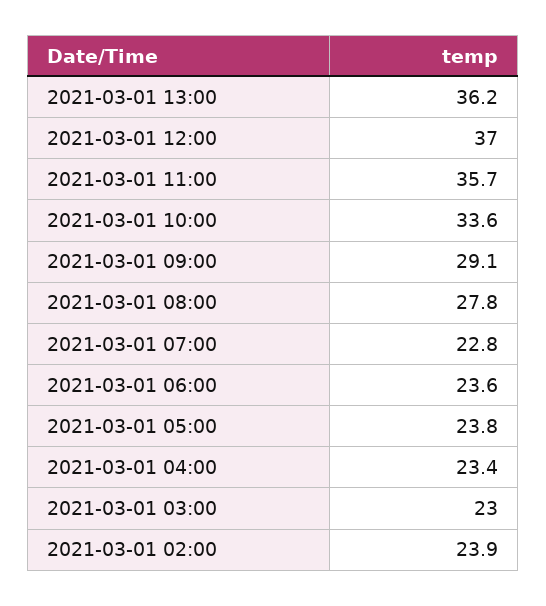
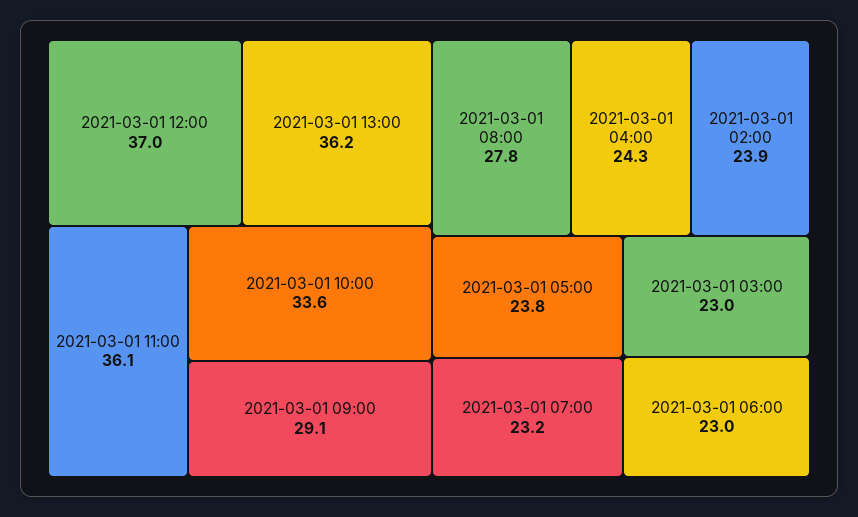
2021-03-01 11:00: 35.7 -> 36.1
2021-03-01 07:00: 22.8 -> 23.2
2021-03-01 06:00: 23.6 -> 23
2021-03-01 04:00: 23.4 -> 24.3

